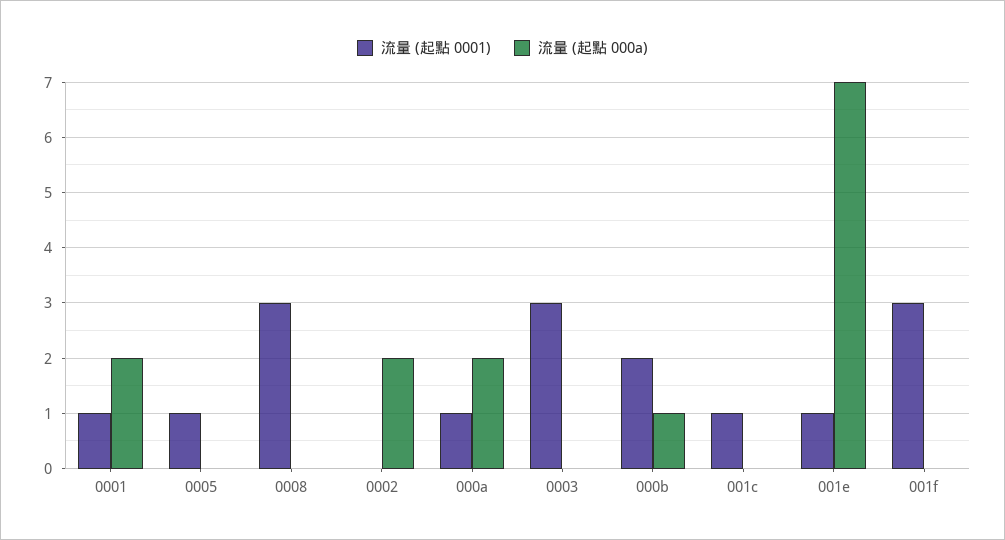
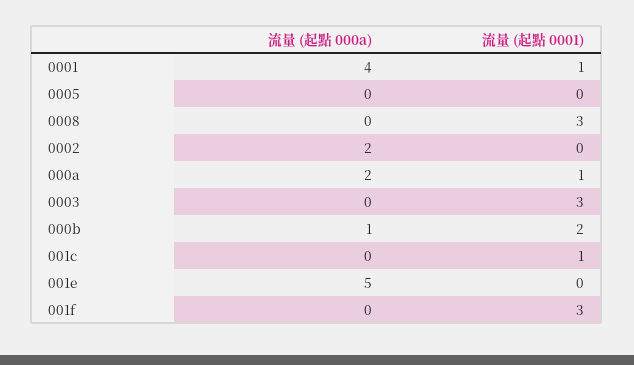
流量 (起點 000a), 0001: 2 -> 4
流量 (起點 0001), 0005: 1 -> 0
流量 (起點 0001), 001e: 1 -> 0
流量 (起點 000a), 001e: 7 -> 5

